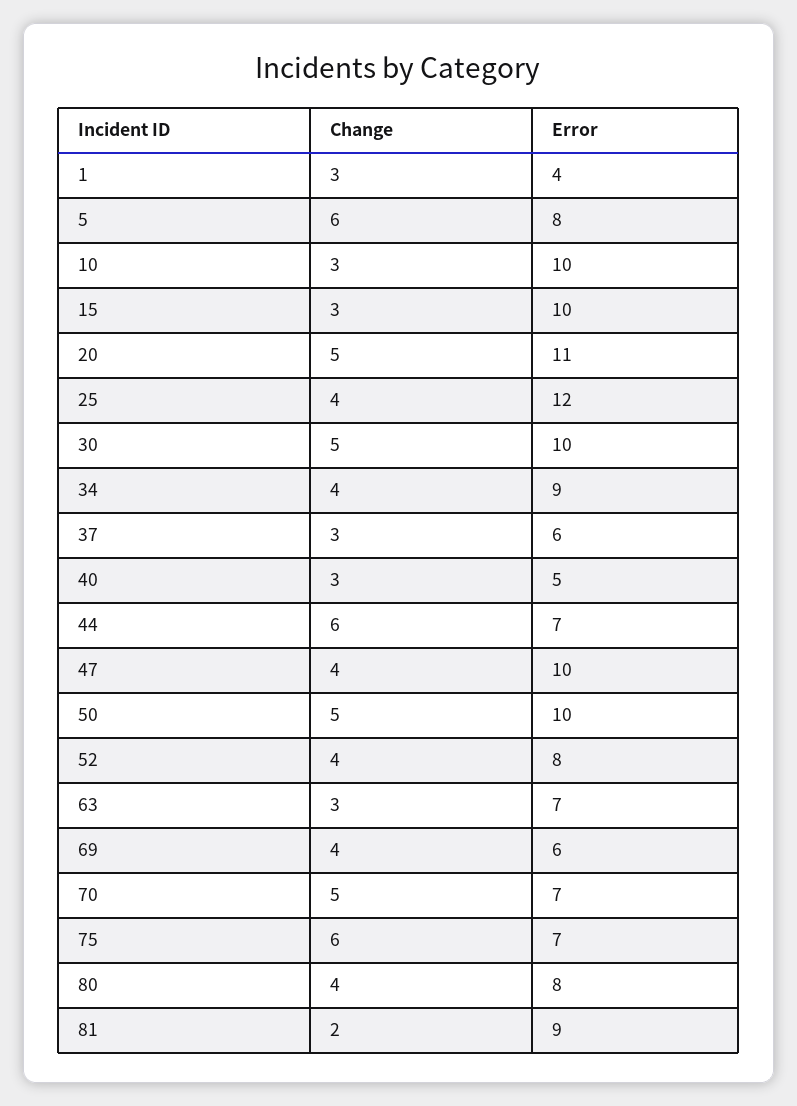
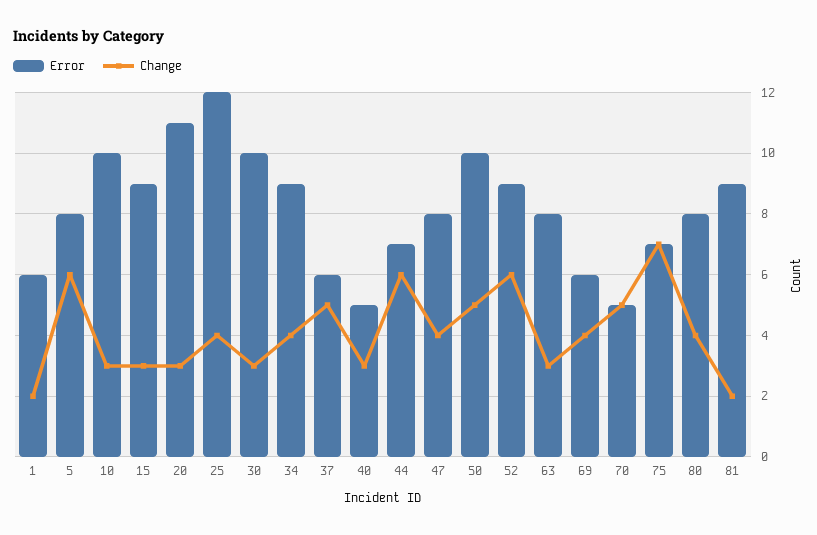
Change, 1: 3 -> 2
Error, 1: 4 -> 6
Error, 15: 10 -> 9
Change, 20: 5 -> 3
Change, 30: 5 -> 3
Change, 37: 3 -> 5
Error, 47: 10 -> 8
Change, 52: 4 -> 6
Error, 52: 8 -> 9
Error, 63: 7 -> 8
Error, 70: 7 -> 5
Change, 75: 6 -> 7

